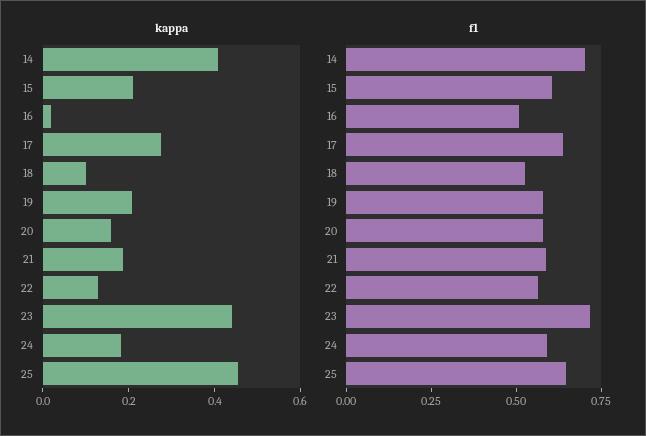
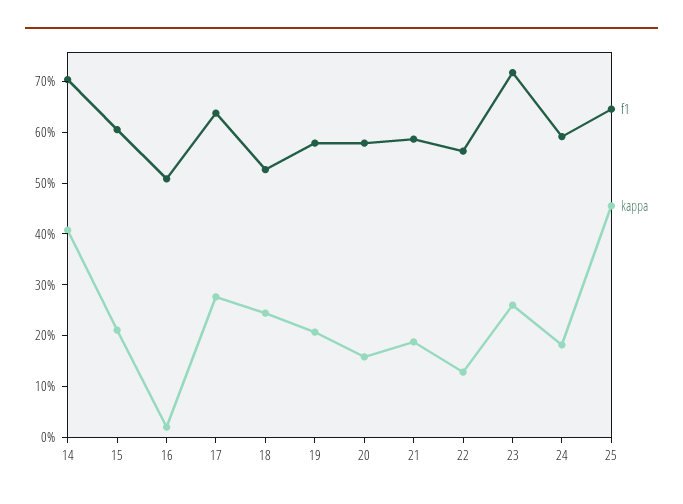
kappa, 18: 0.1 -> 0.24
kappa, 23: 0.45 -> 0.26

